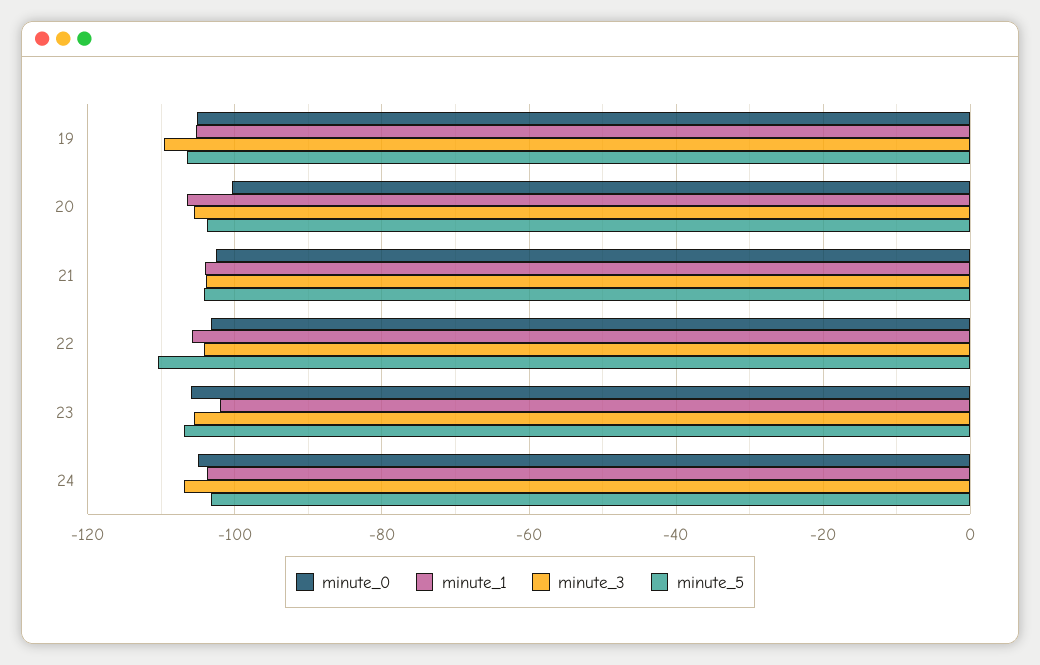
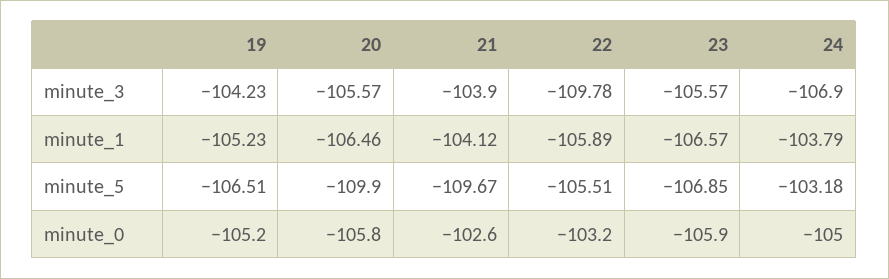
minute_3, 19: -110 -> -104.23
minute_0, 20: -100 -> -105.8
minute_5, 20: -104 -> -109.9
minute_5, 21: -104 -> -109.67
minute_3, 22: -104 -> -109.78
minute_5, 22: -110 -> -105.51
minute_1, 23: -102 -> -106.57

